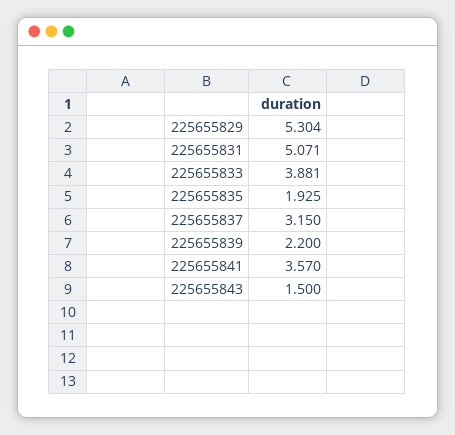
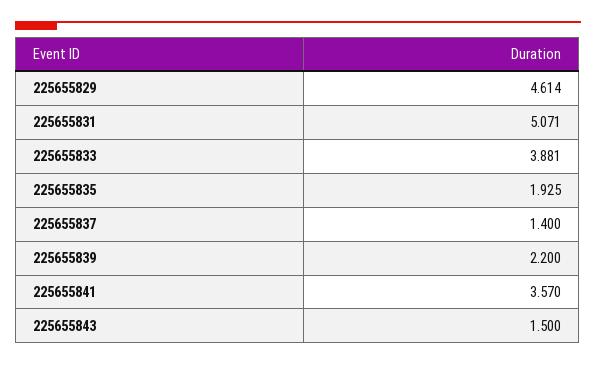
225655829: 5.304 -> 4.614
225655837: 3.15 -> 1.4

